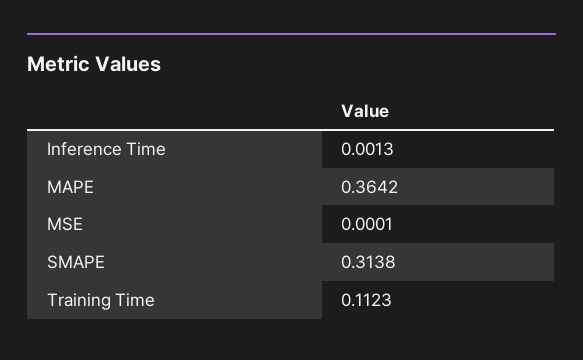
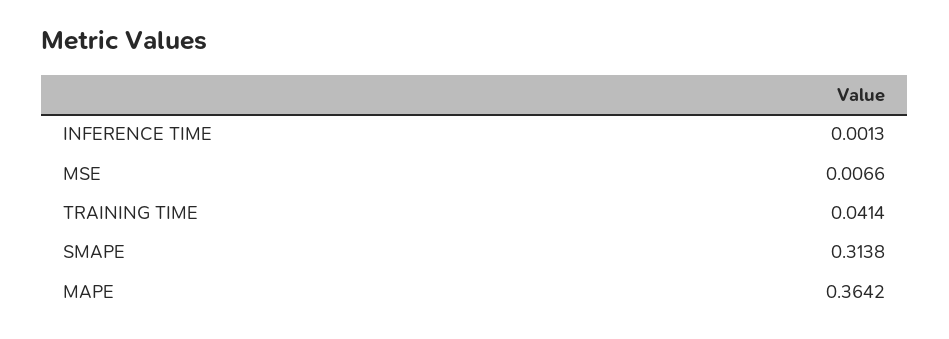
MSE: 0.0001 -> 0.0066
Training Time: 0.1123 -> 0.0414

